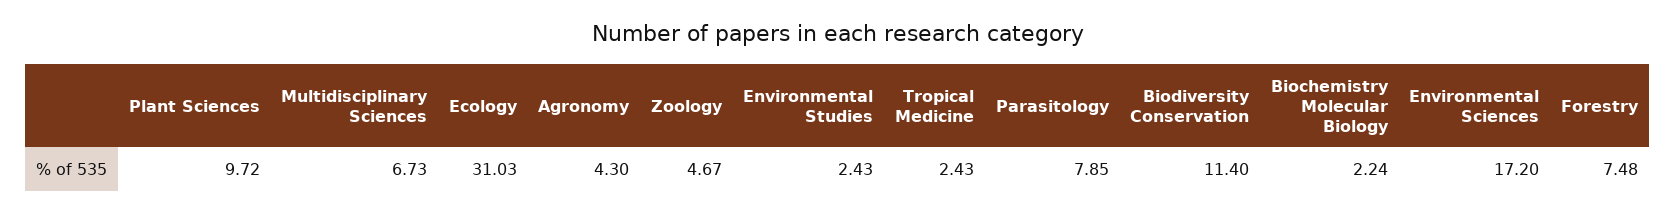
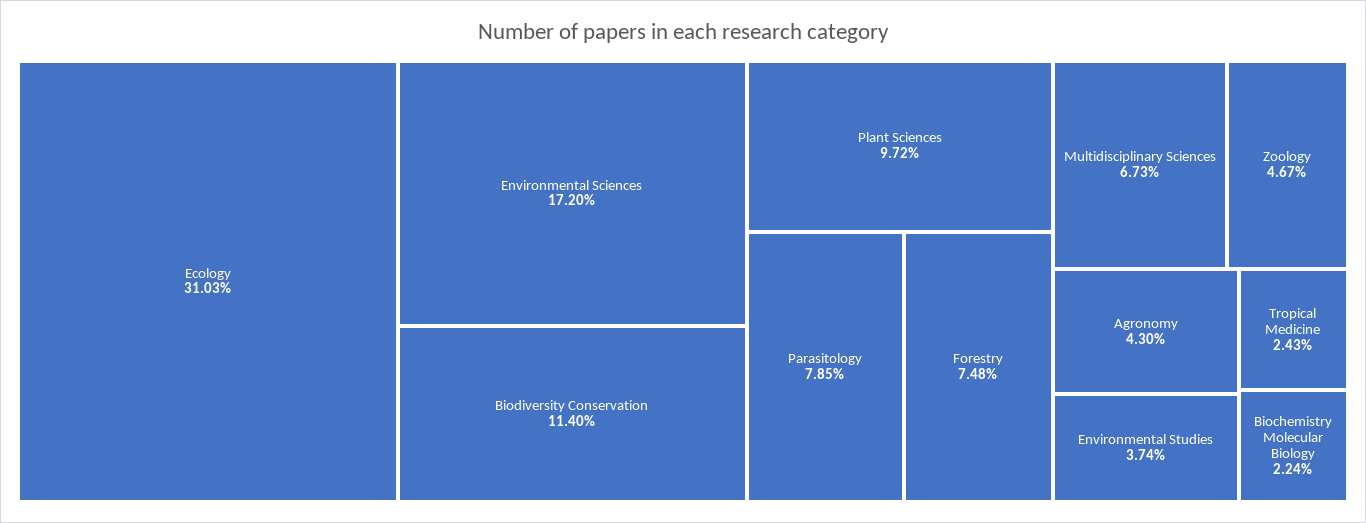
Environmental Studies: 2.43 -> 3.74

